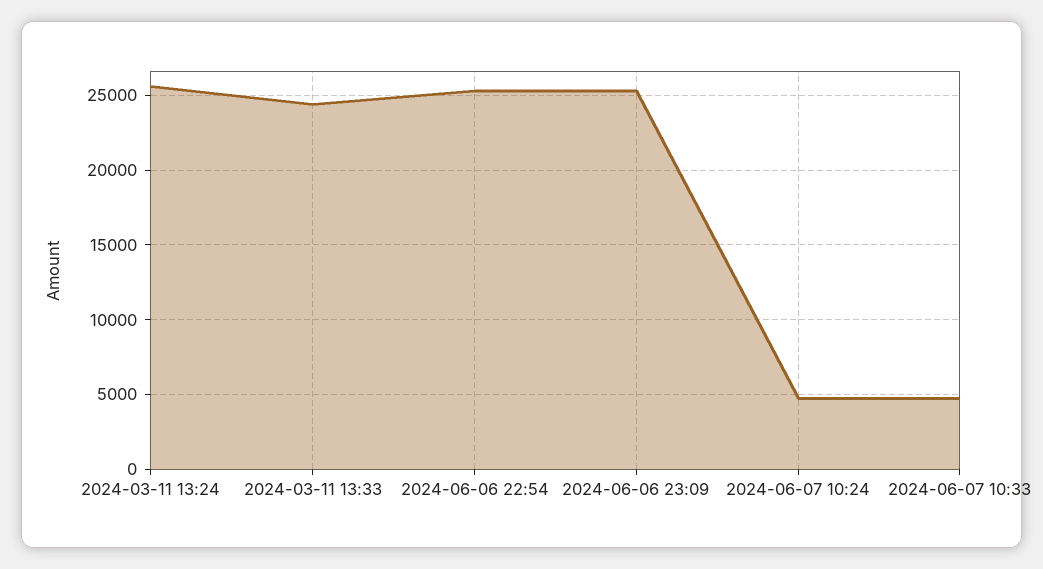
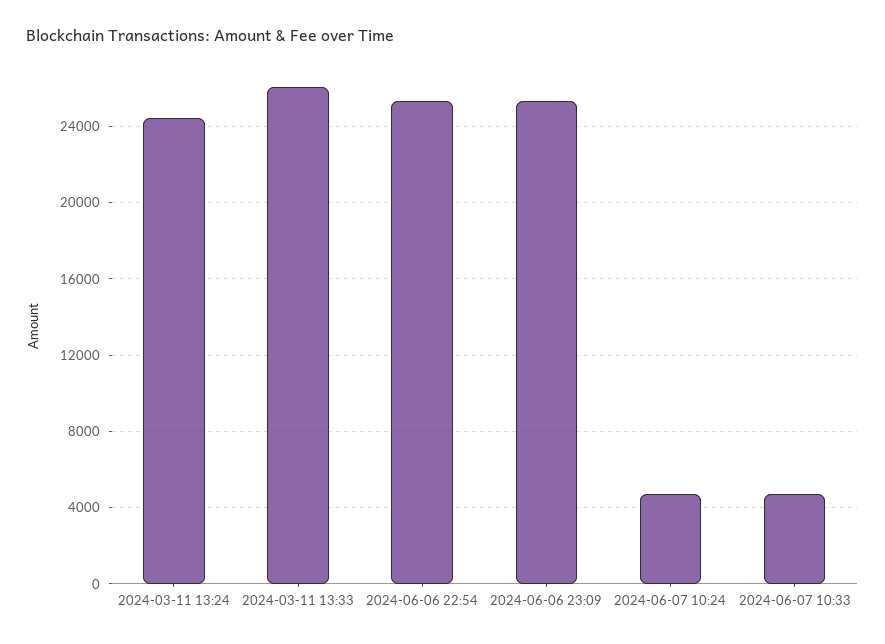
2024-03-11 13:24: 25500 -> 24500
2024-03-11 13:33: 24500 -> 26000

